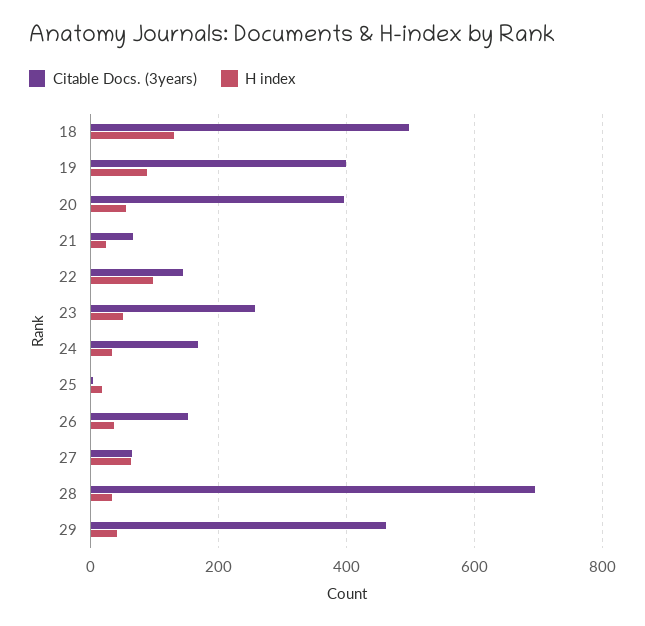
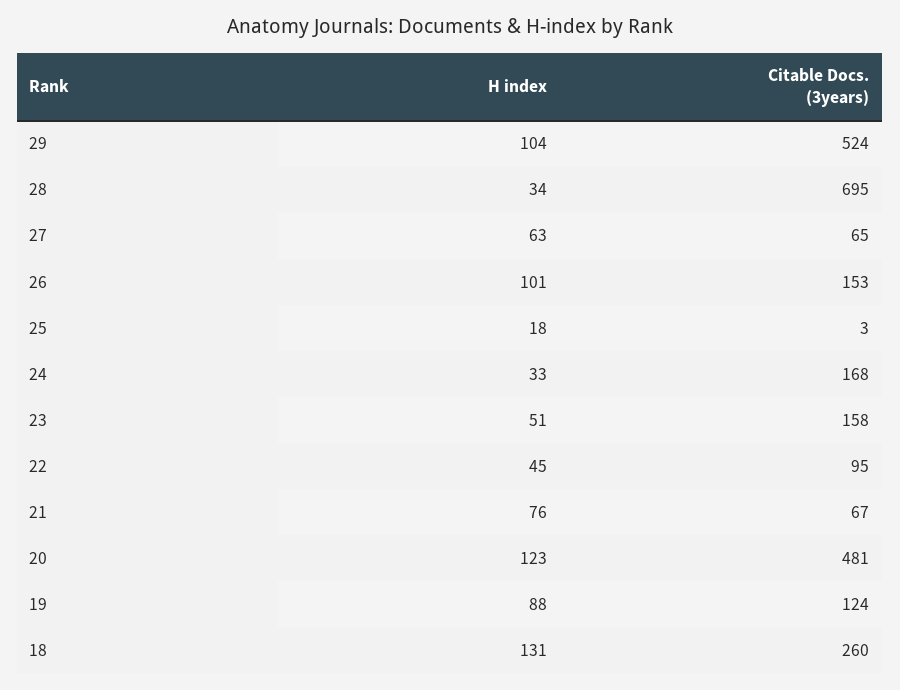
Citable Docs. (3years), 18: 500 -> 260
Citable Docs. (3years), 19: 400 -> 124
Citable Docs. (3years), 20: 400 -> 481
H index, 20: 60 -> 123
H index, 21: 20 -> 76
Citable Docs. (3years), 22: 140 -> 95
H index, 22: 100 -> 45
Citable Docs. (3years), 23: 260 -> 158
H index, 26: 40 -> 101
Citable Docs. (3years), 29: 460 -> 524
H index, 29: 40 -> 104

